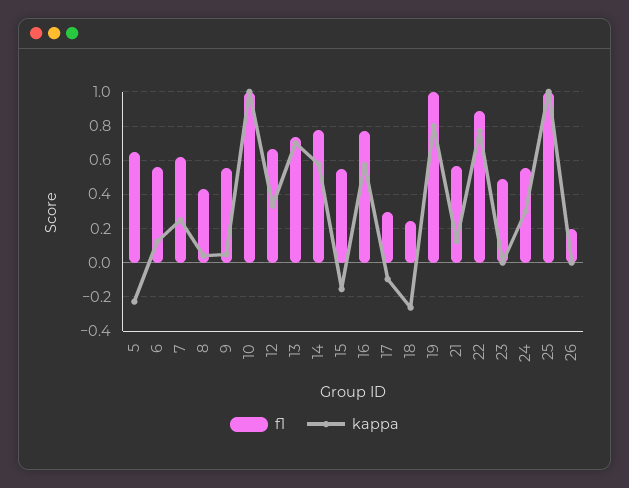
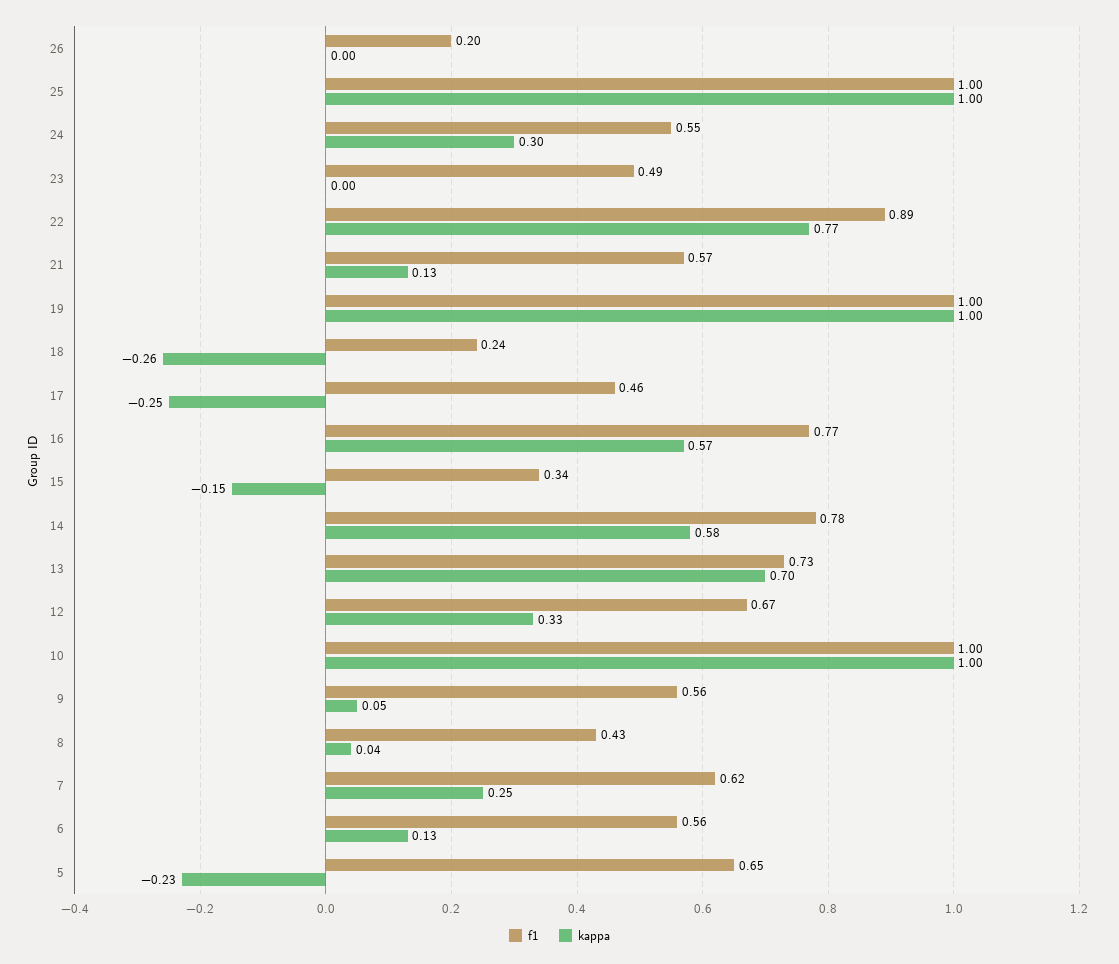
f1, 15: 0.55 -> 0.34
f1, 17: 0.3 -> 0.46
kappa, 17: -0.1 -> -0.25
kappa, 19: 0.8 -> 1

